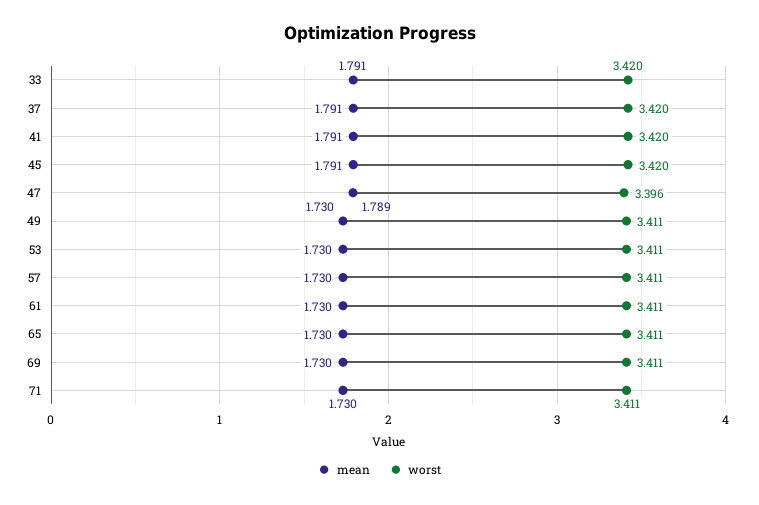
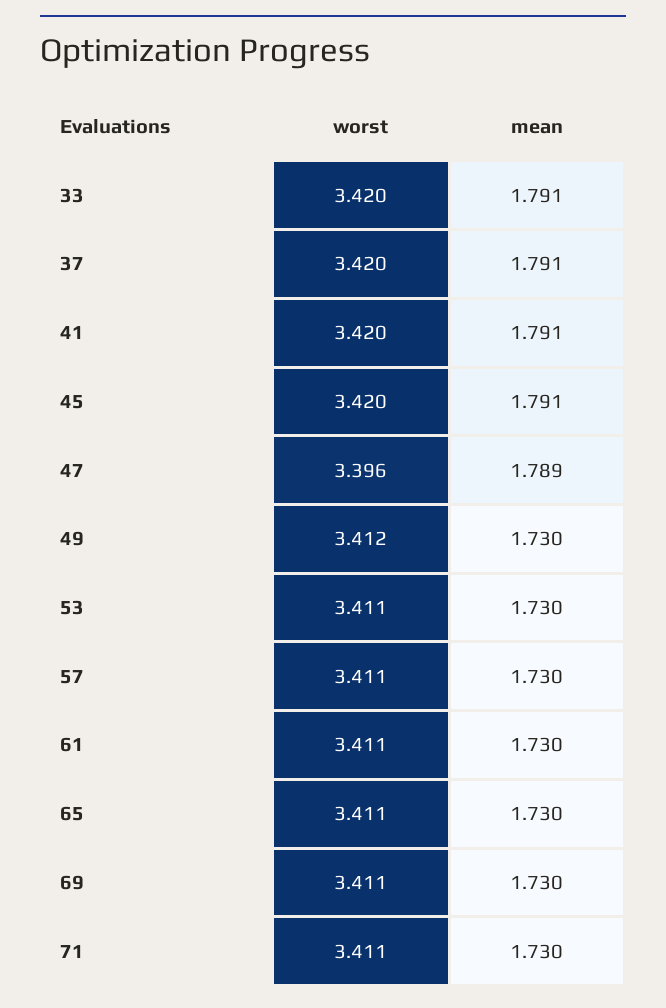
worst, 49: 3.411 -> 3.412

